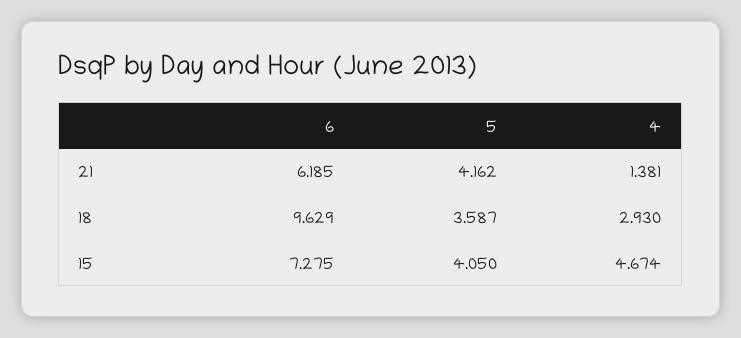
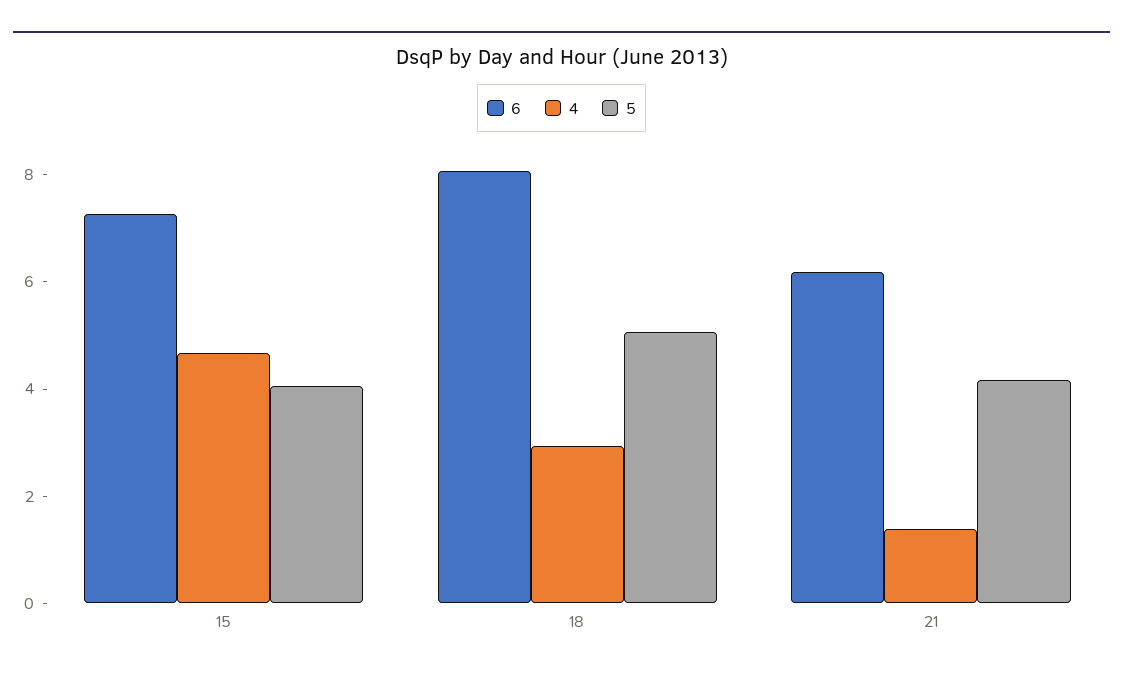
6, 18: 9.629 -> 8
5, 18: 3.587 -> 5

